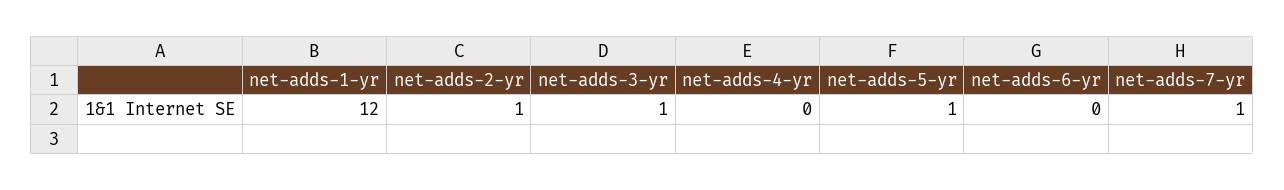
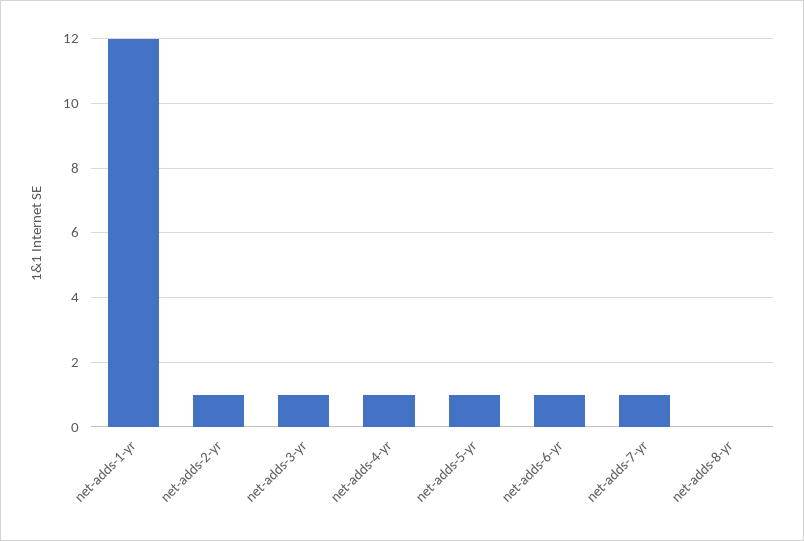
net-adds-4-yr: 0 -> 1
net-adds-6-yr: 0 -> 1
net-adds-8-yr: none -> 0

